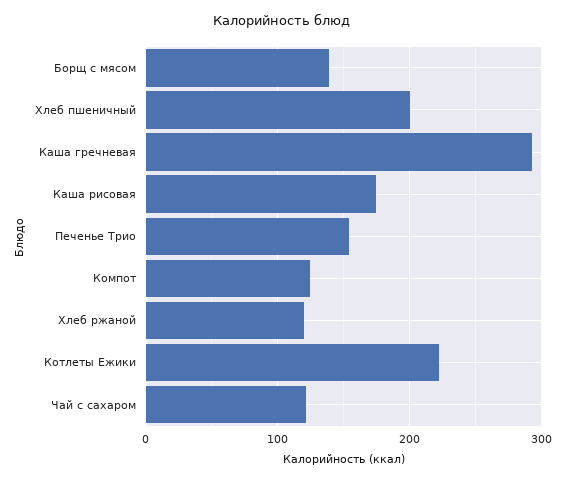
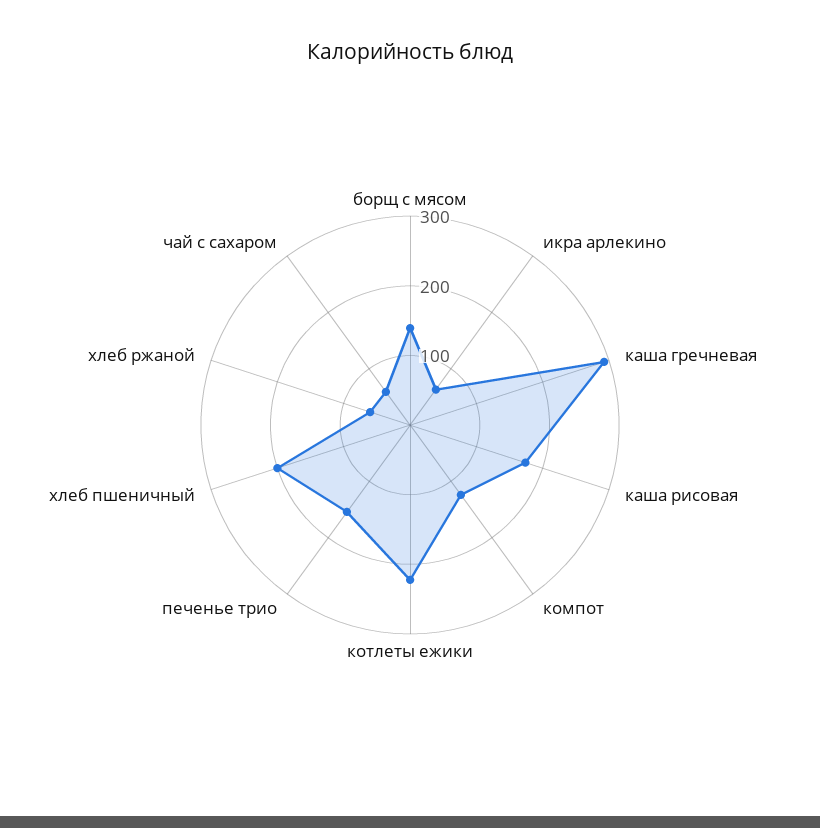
Хлеб ржаной: 120 -> 60
Чай с сахаром: 120 -> 60
икра арлекино: none -> 60

